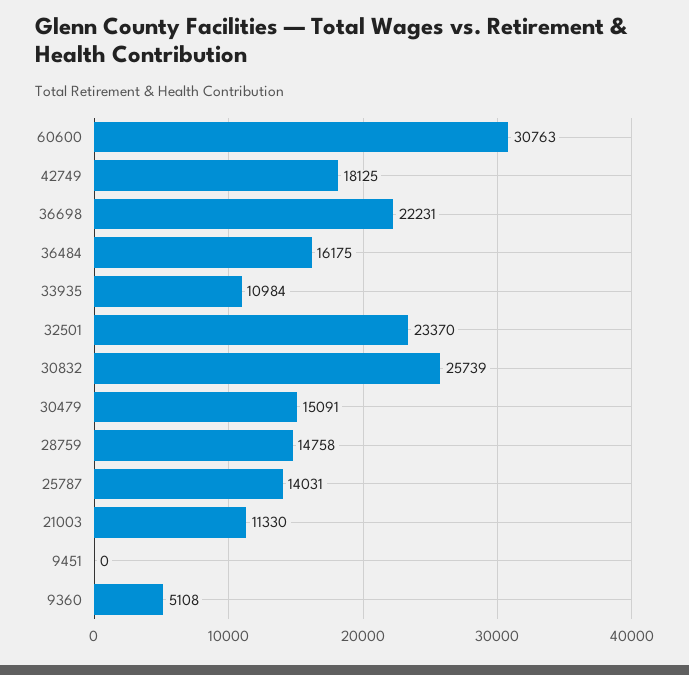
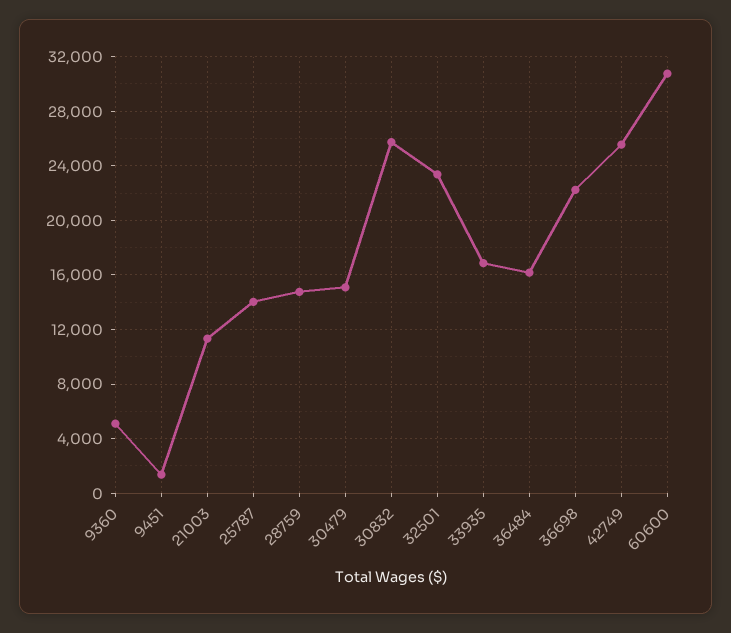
42749: 18125 -> 25500
33935: 10984 -> 17000
9451: 0 -> 1500

